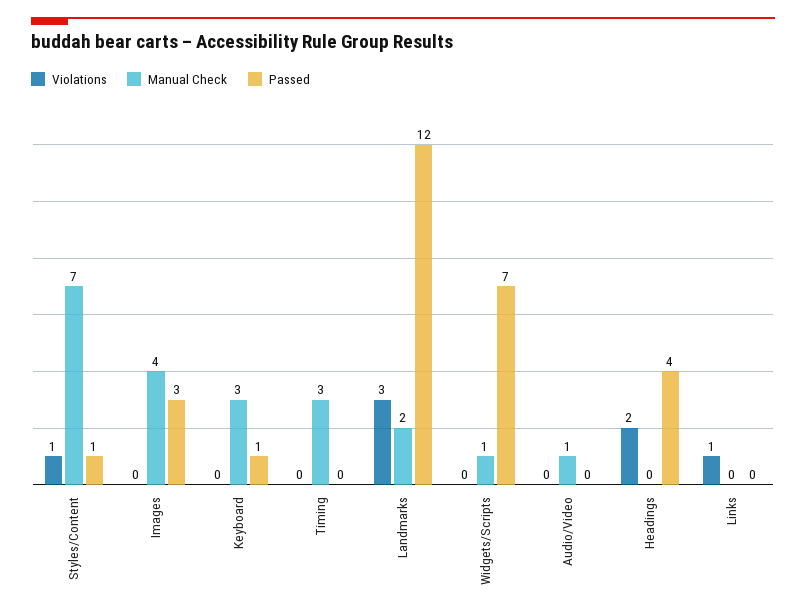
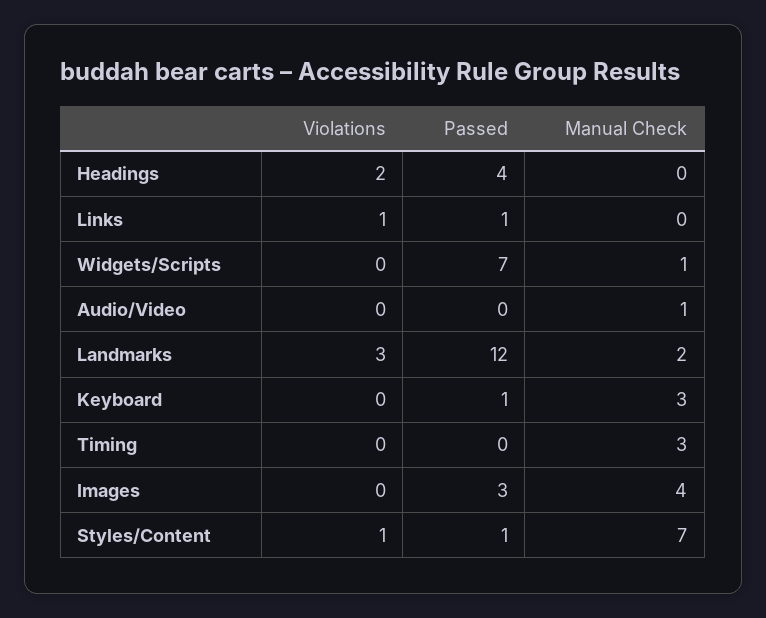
Passed, Links: 0 -> 1

